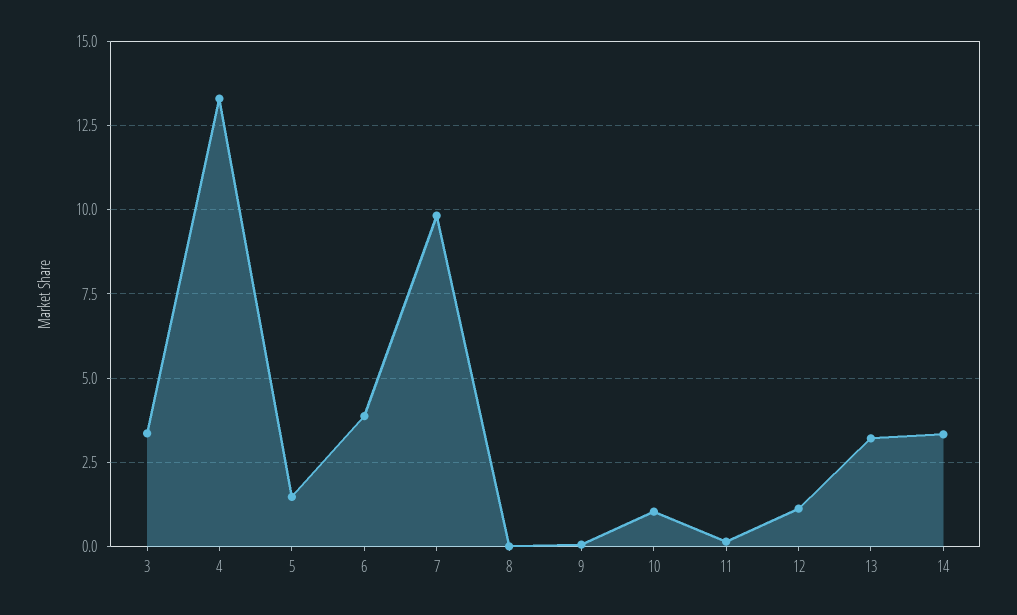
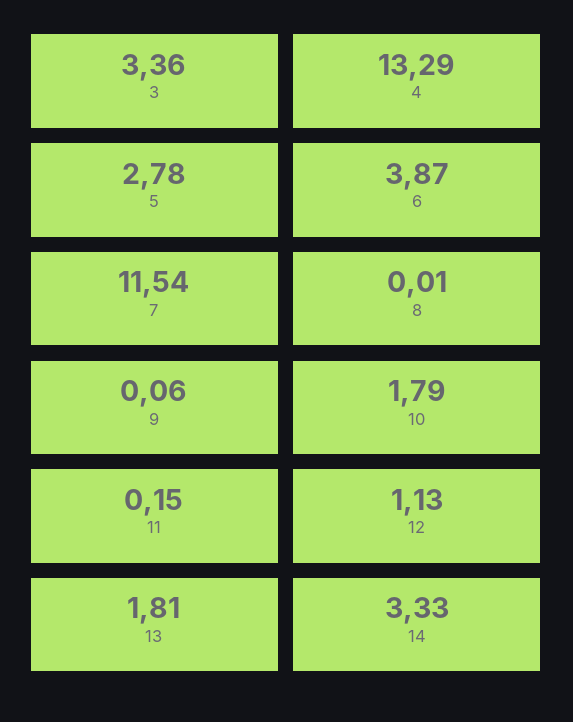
5: 1.5 -> 2.78
7: 9.75 -> 11.54
10: 1 -> 1.79
13: 3.25 -> 1.81

